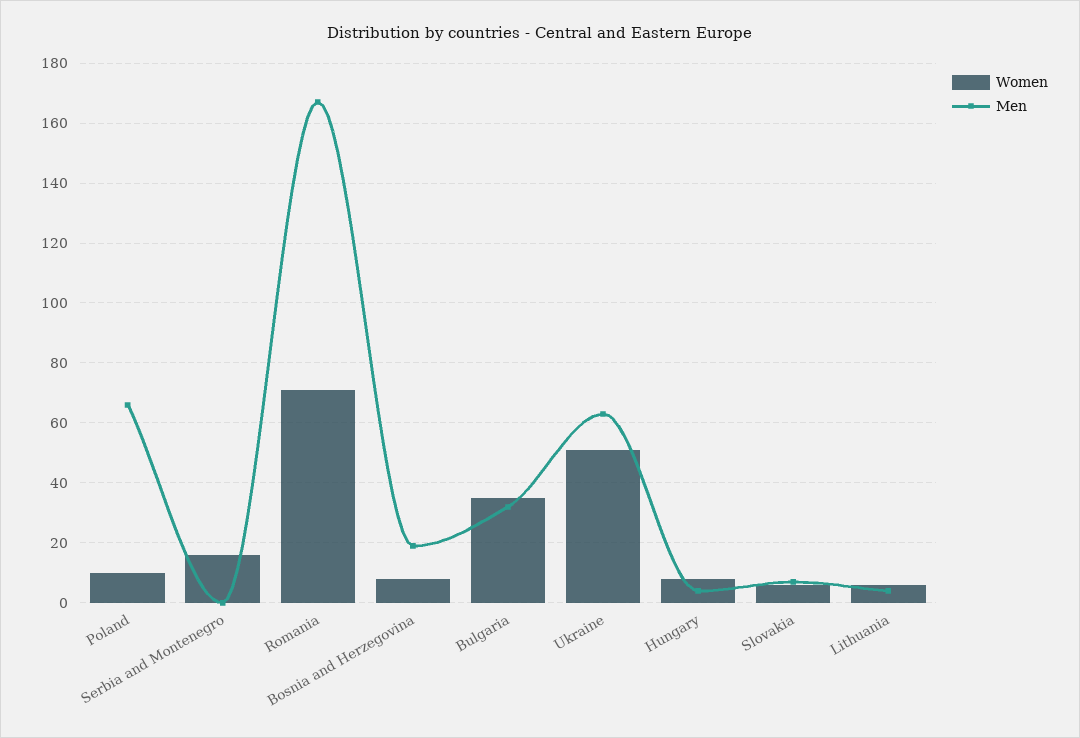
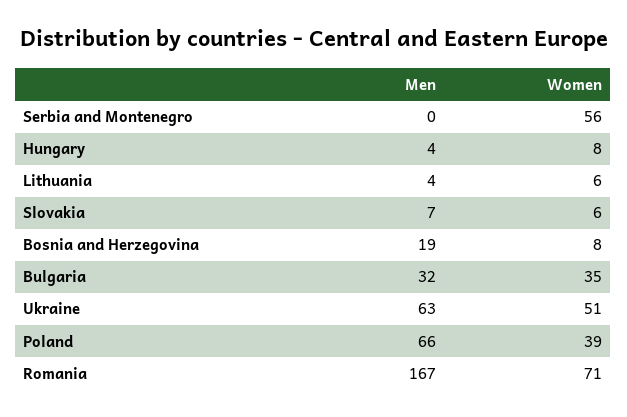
Women, Poland: 10 -> 39
Women, Serbia and Montenegro: 15 -> 56

